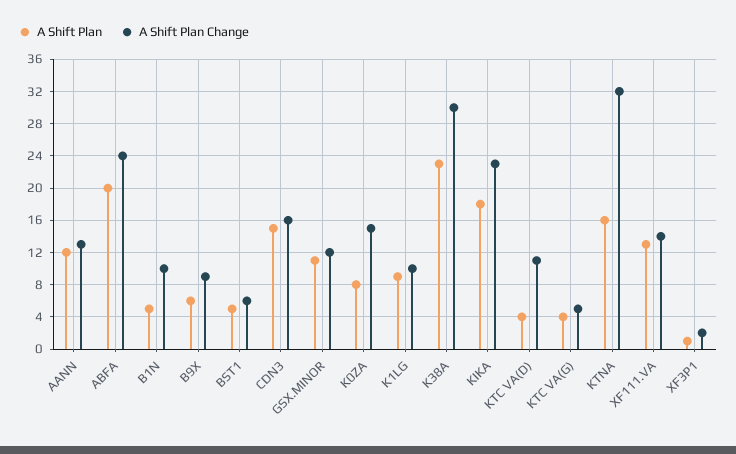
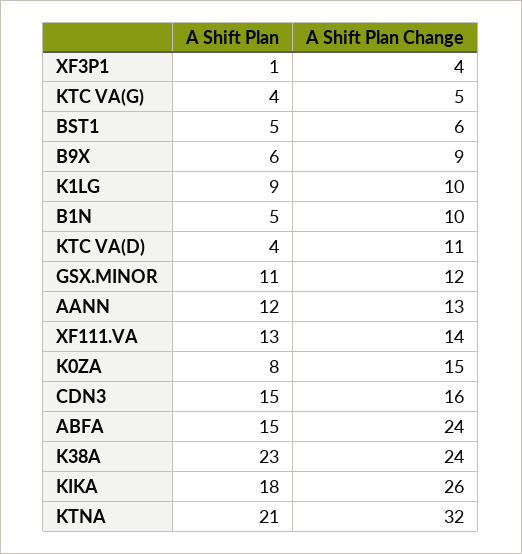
A Shift Plan, ABFA: 20 -> 15
A Shift Plan Change, K38A: 30 -> 24
A Shift Plan Change, KIKA: 23 -> 26
A Shift Plan, KTNA: 16 -> 21
A Shift Plan Change, XF3P1: 2 -> 4

